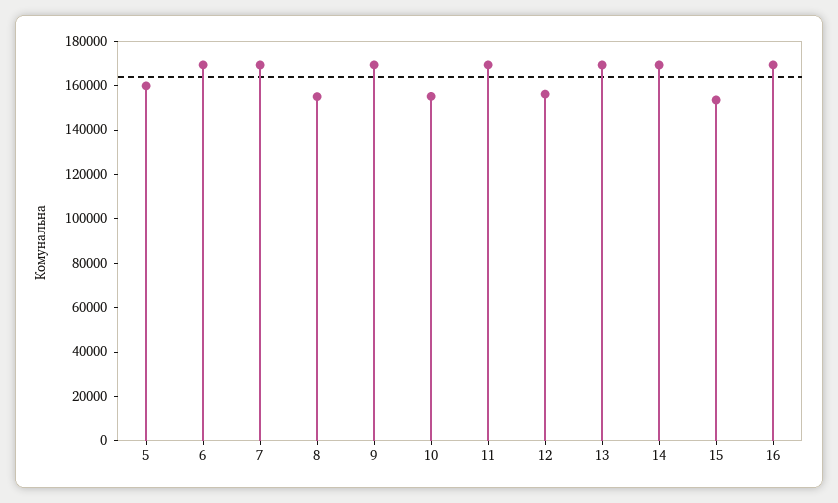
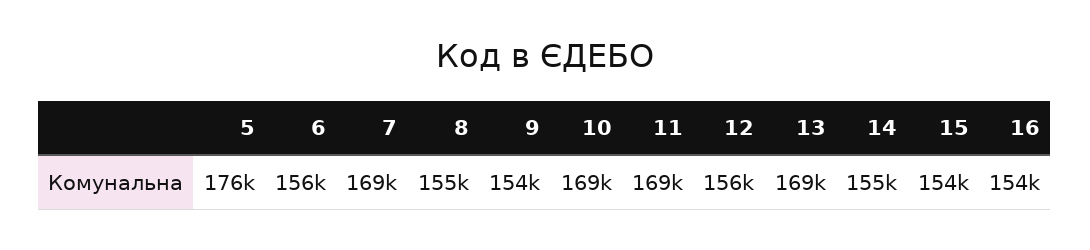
5: 160000 -> 176000
6: 170000 -> 156000
9: 170000 -> 154000
10: 155000 -> 169000
14: 170000 -> 155000
16: 170000 -> 154000

